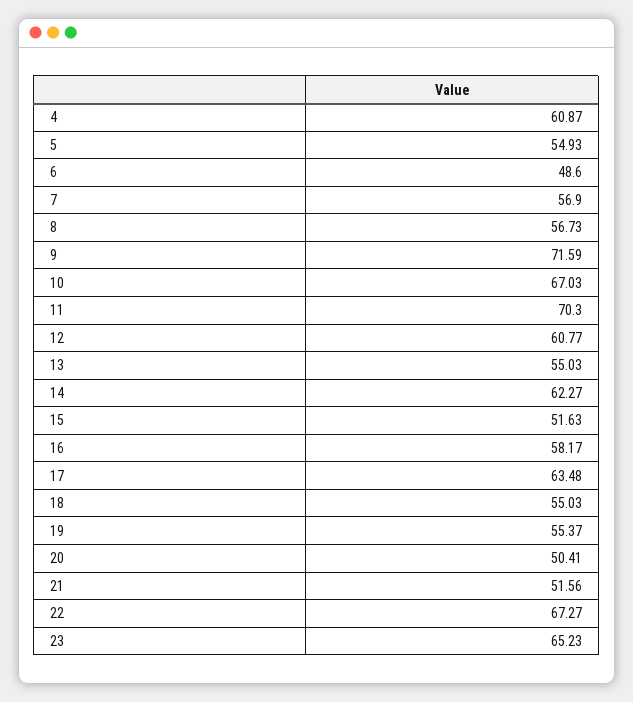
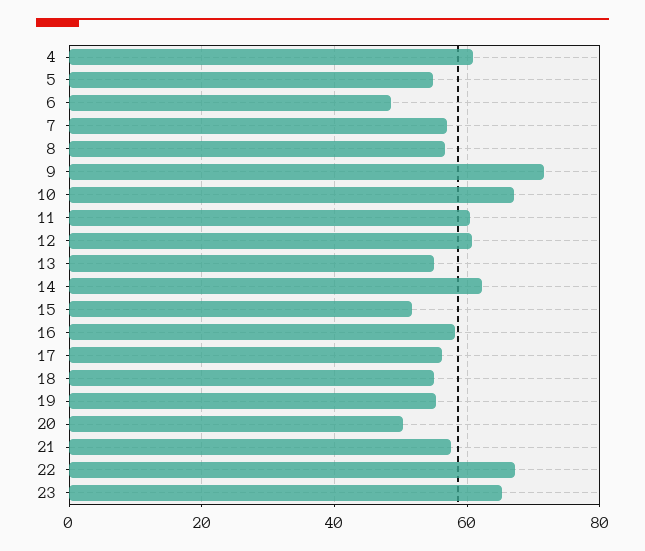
11: 70.3 -> 60
17: 63.48 -> 56
21: 51.56 -> 58

